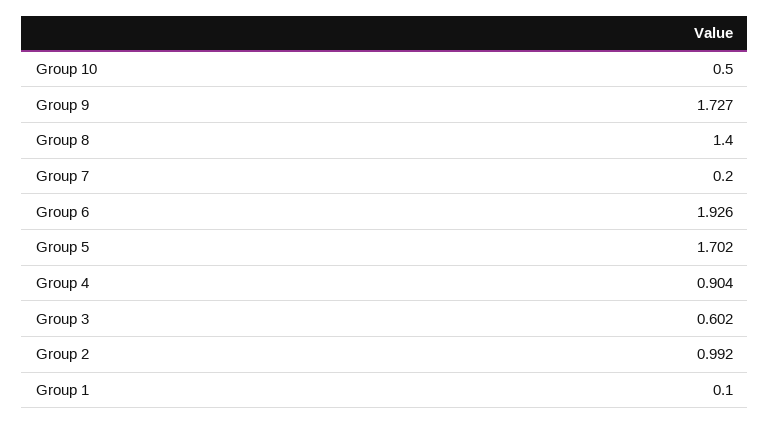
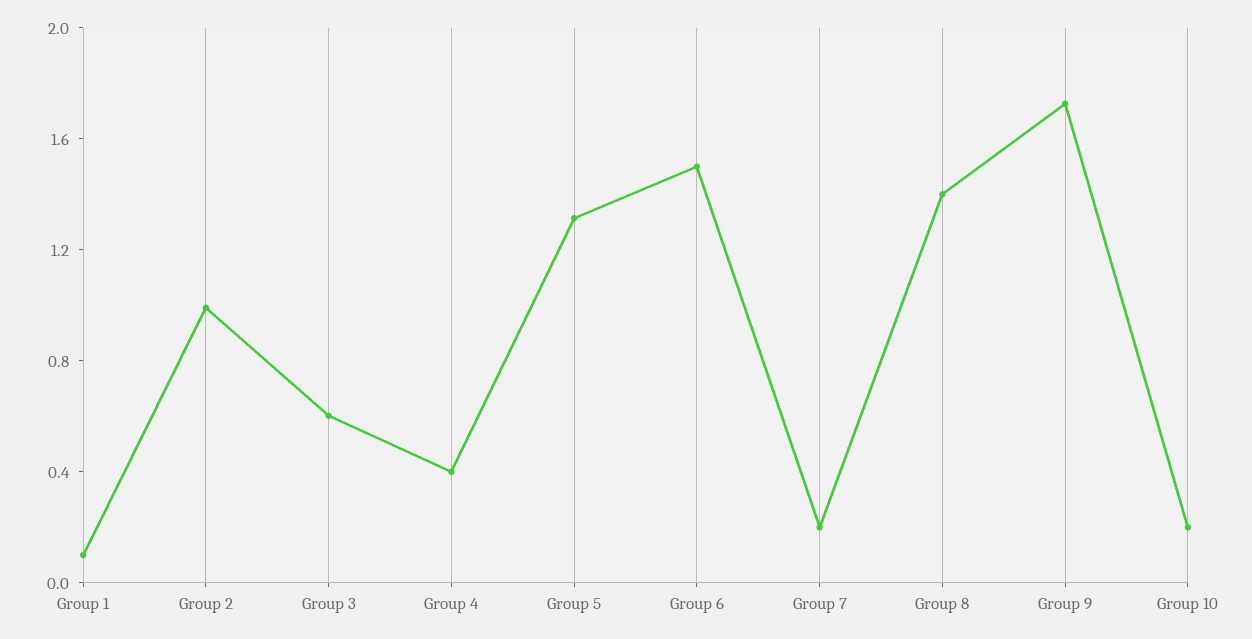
Group 10: 0.5 -> 0.2
Group 6: 1.926 -> 1.5
Group 5: 1.702 -> 1.3
Group 4: 0.904 -> 0.4

